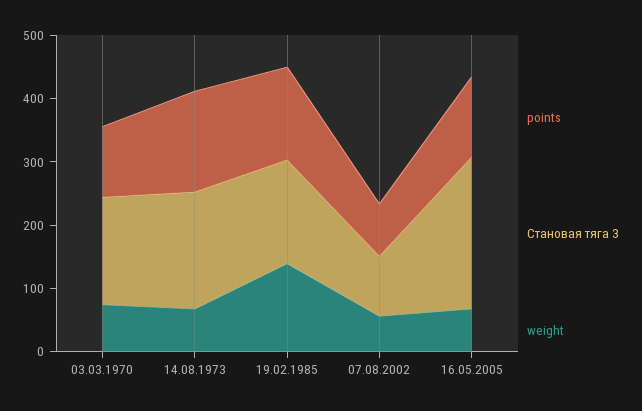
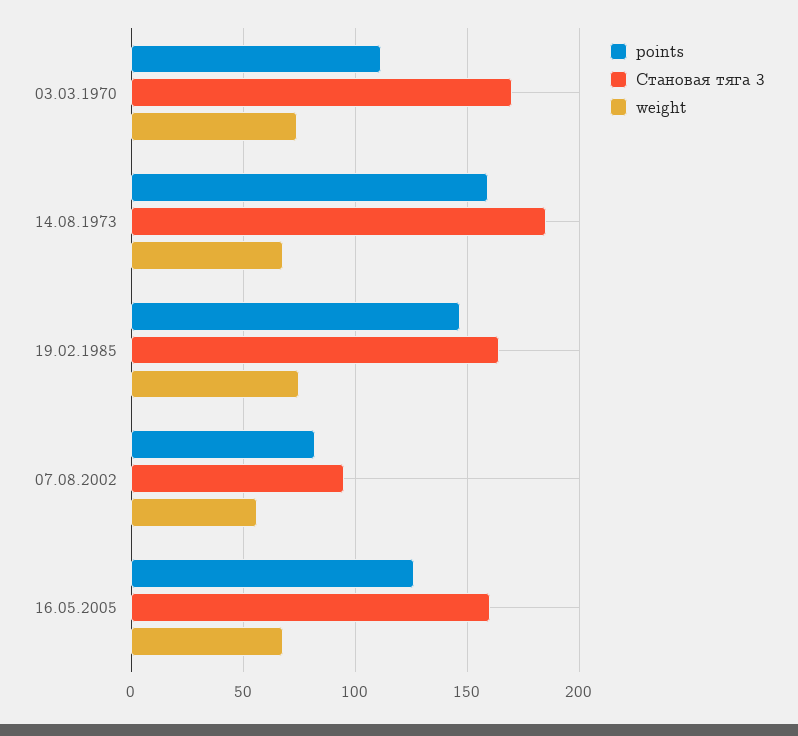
weight, 19.02.1985: 140 -> 75
Становая тяга 3, 16.05.2005: 240 -> 160

